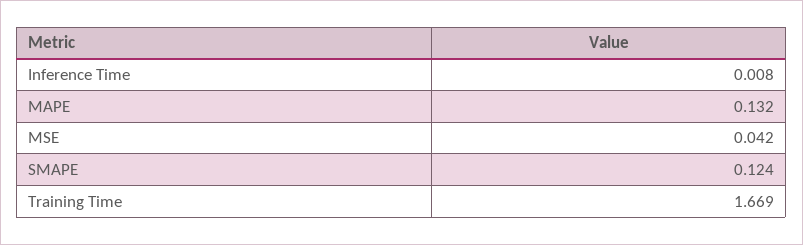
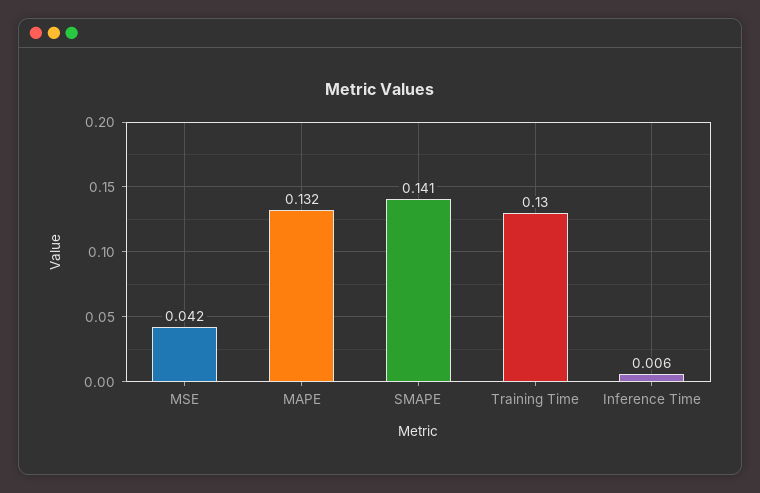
Inference Time: 0.008 -> 0.006
SMAPE: 0.124 -> 0.141
Training Time: 1.669 -> 0.13

